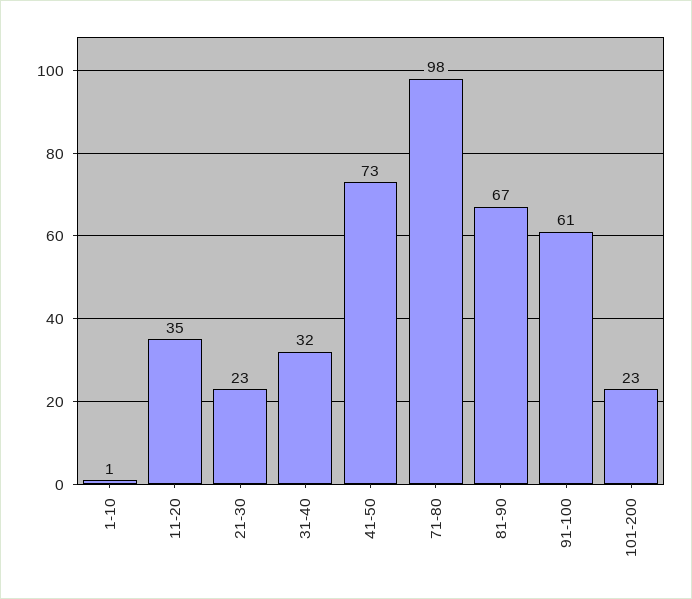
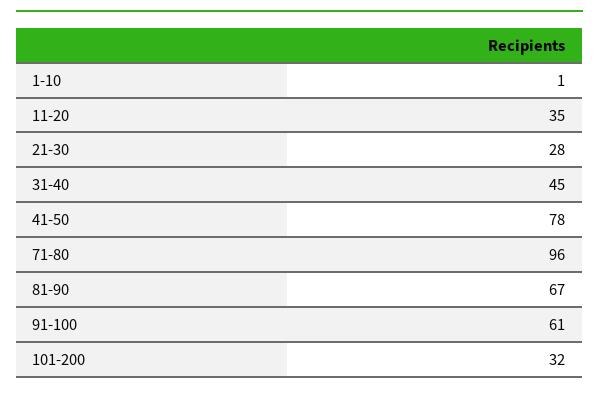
21-30: 23 -> 28
31-40: 32 -> 45
41-50: 73 -> 78
71-80: 98 -> 96
101-200: 23 -> 32

